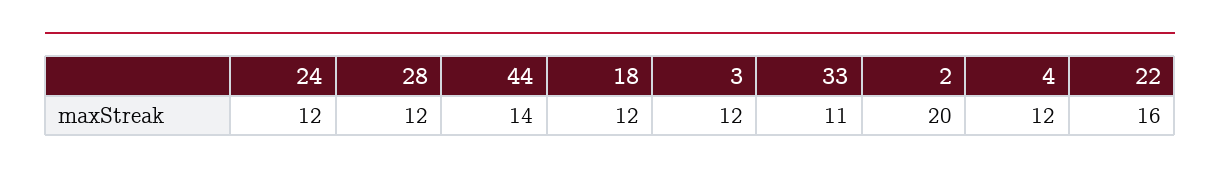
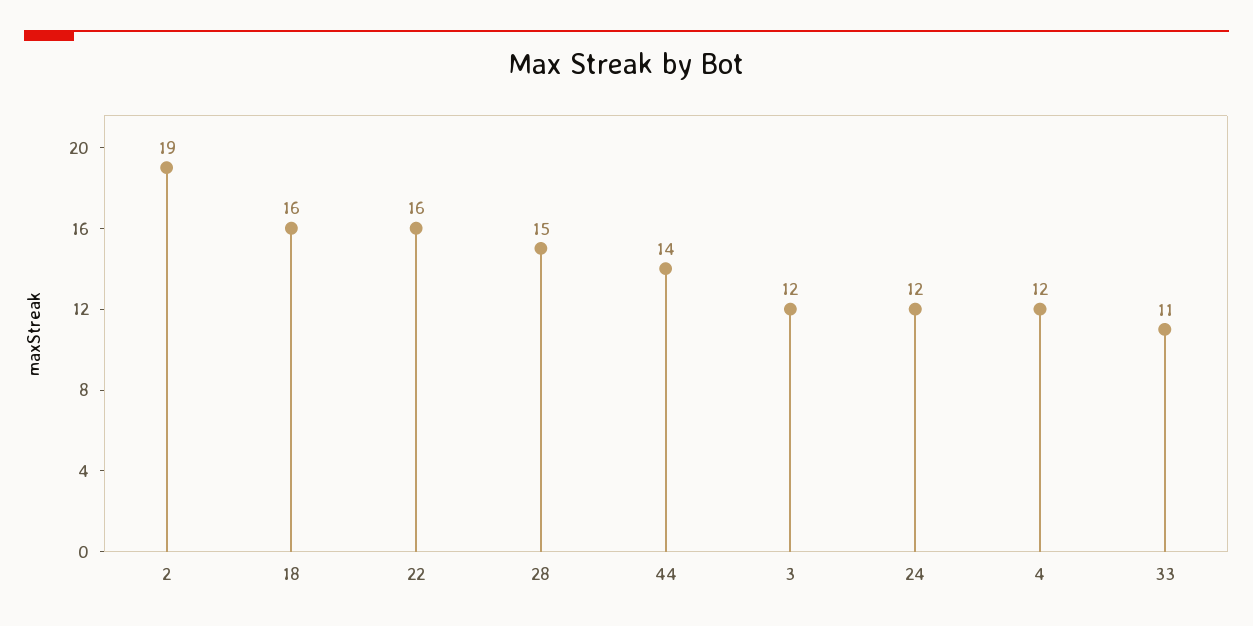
28: 12 -> 15
18: 12 -> 16
2: 20 -> 19

